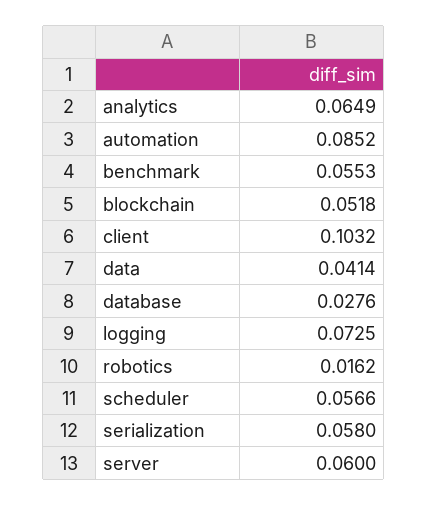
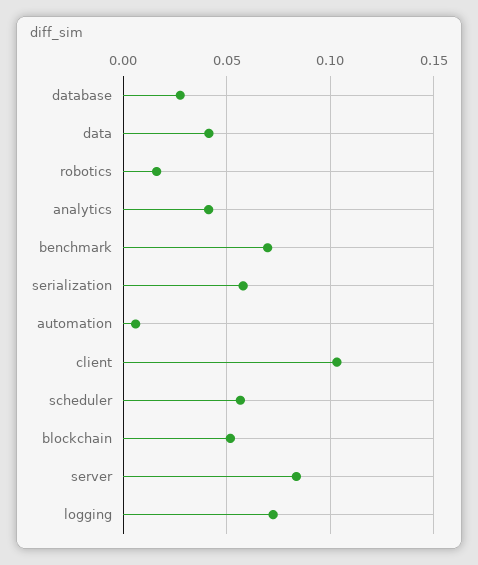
analytics: 0.0649 -> 0.04
automation: 0.0852 -> 0.005
benchmark: 0.0553 -> 0.07
server: 0.06 -> 0.085

